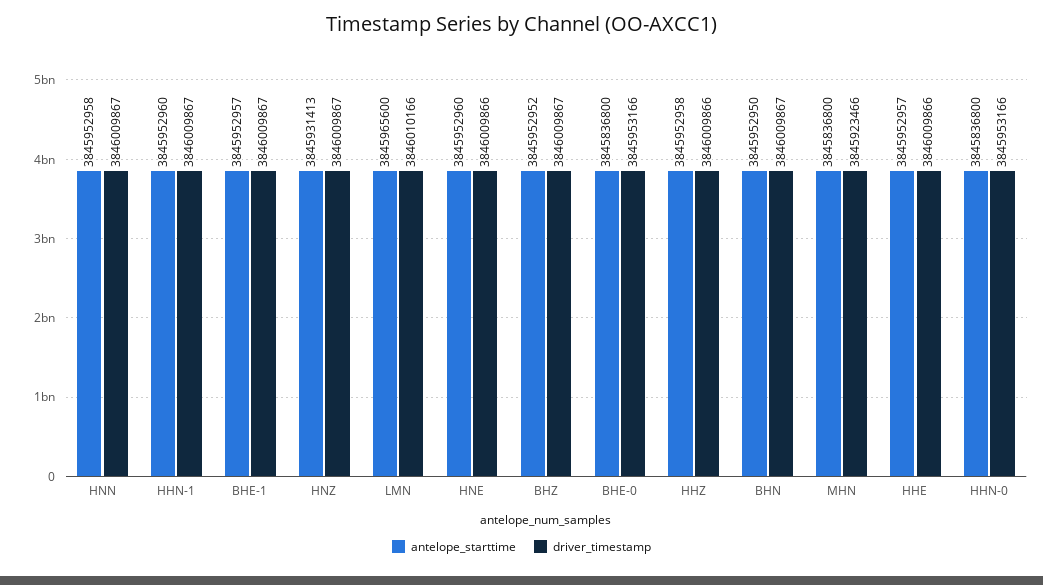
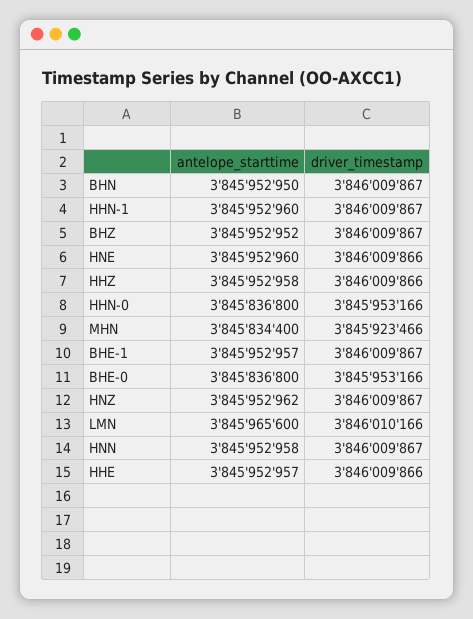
antelope_starttime, HNZ: 3845931413 -> 3845952962
antelope_starttime, MHN: 3845836800 -> 3845834400

